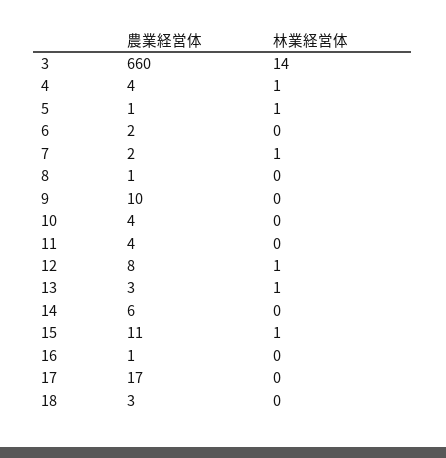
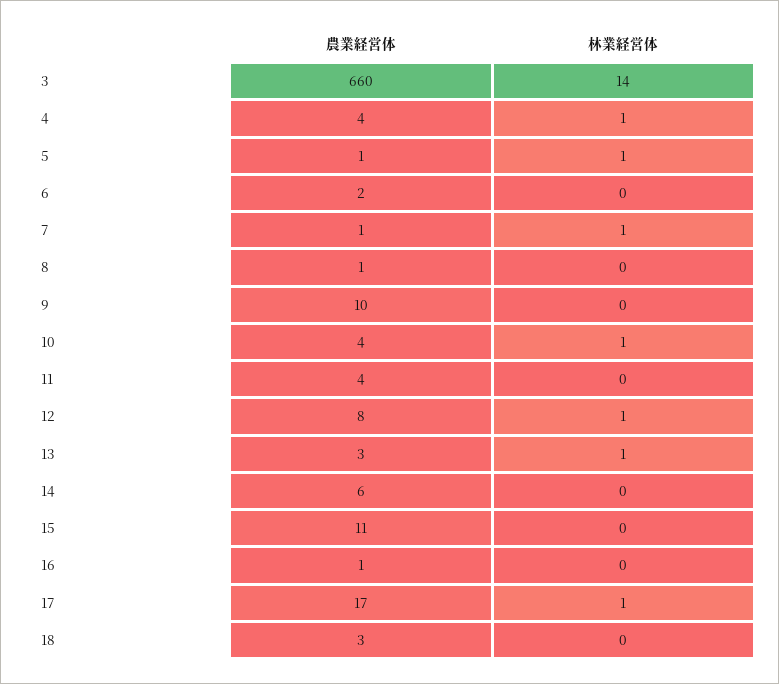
農業経営体, 7: 2 -> 1
林業経営体, 10: 0 -> 1
林業経営体, 15: 1 -> 0
林業経営体, 17: 0 -> 1

